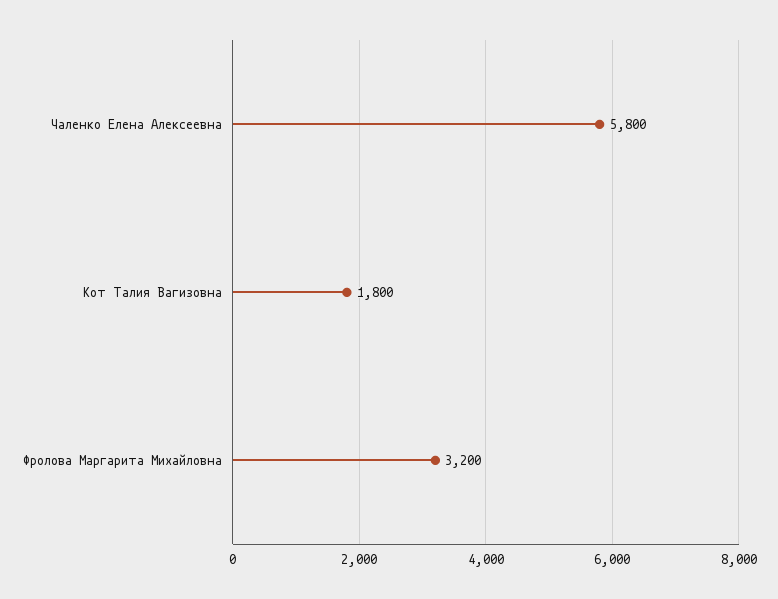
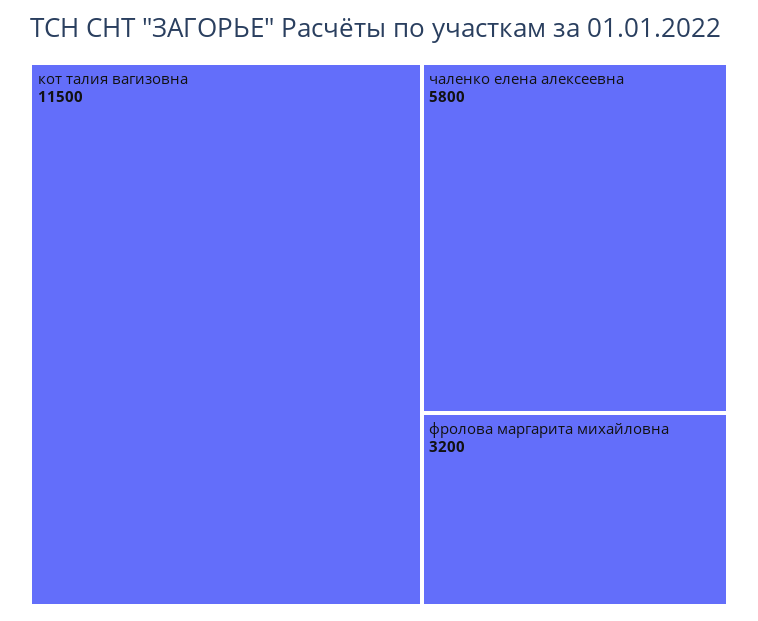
Кот Талия Вагизовна: 1800 -> 11500

